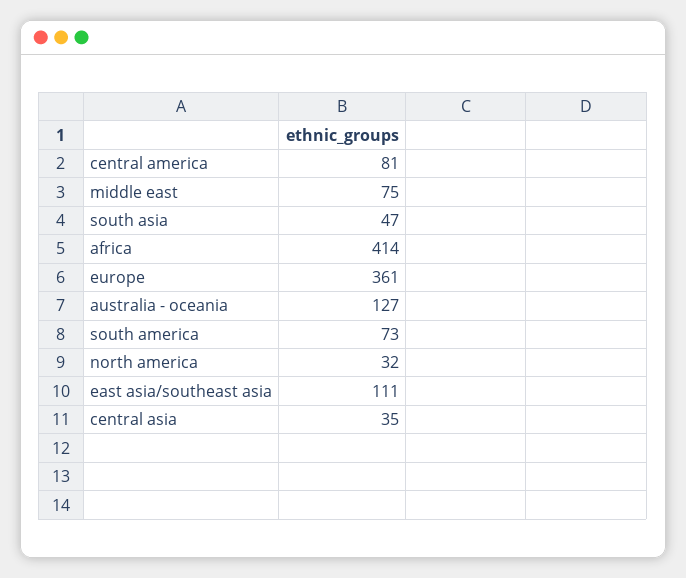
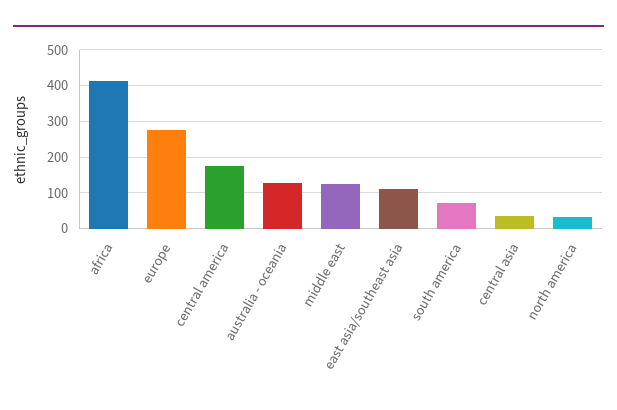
central america: 81 -> 180
middle east: 75 -> 120
south asia: 47 -> none
europe: 361 -> 280

